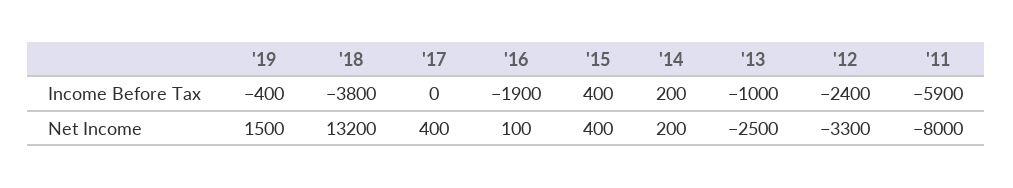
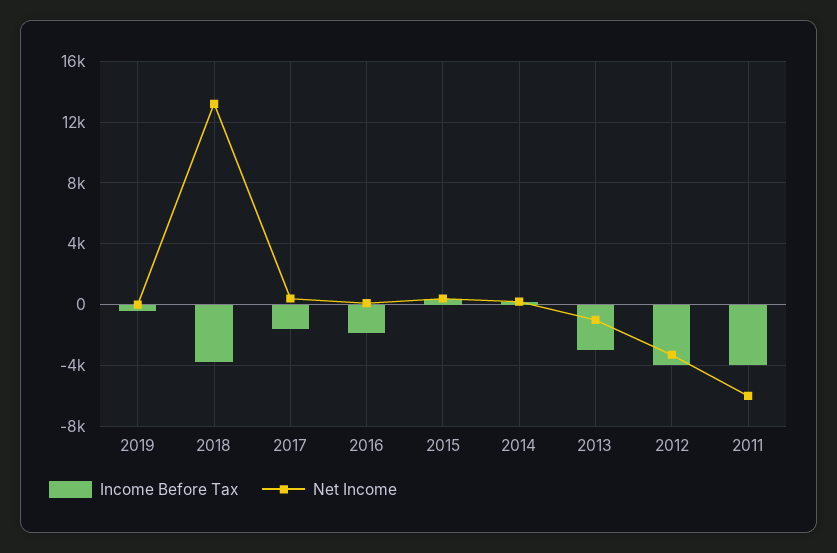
Income Before Tax, '17: 0 -> -1500
Income Before Tax, '13: -1000 -> -3000
Income Before Tax, '12: -2400 -> -4000
Income Before Tax, '11: -5900 -> -4000
Net Income, '19: 1500 -> 0
Net Income, '13: -2500 -> -1000
Net Income, '11: -8000 -> -6000

